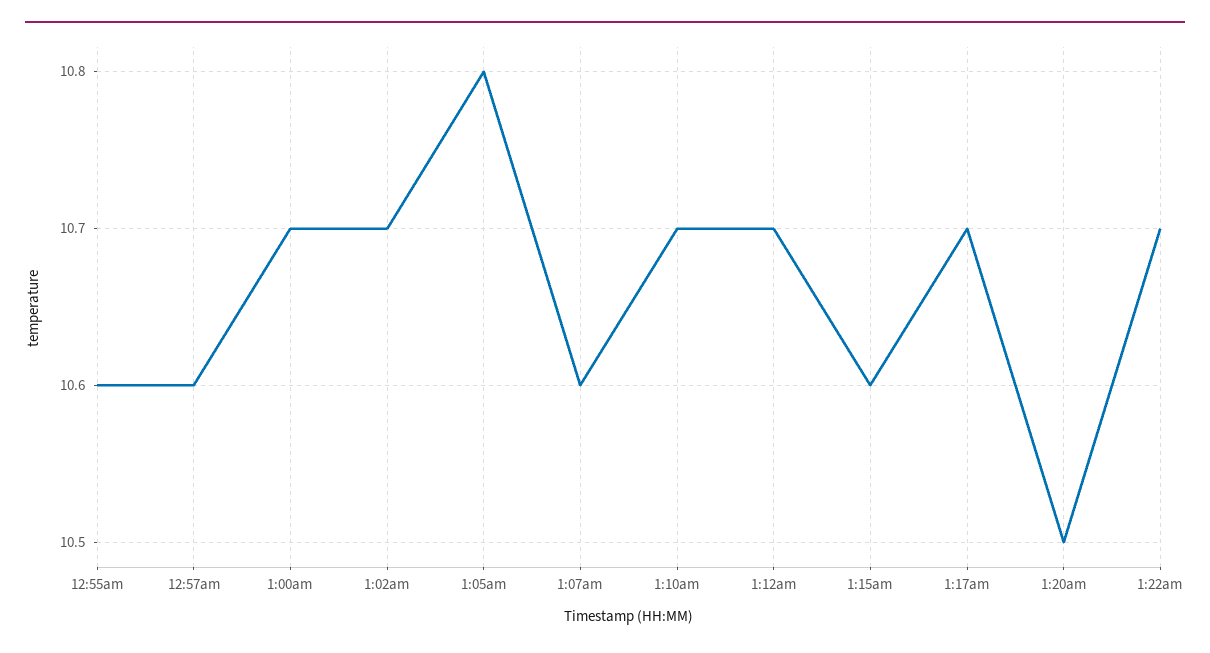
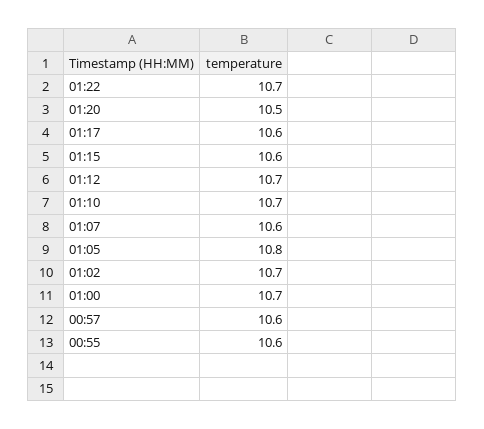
1:17am: 10.7 -> 10.6

